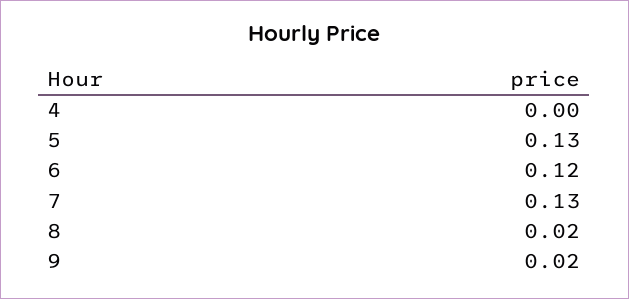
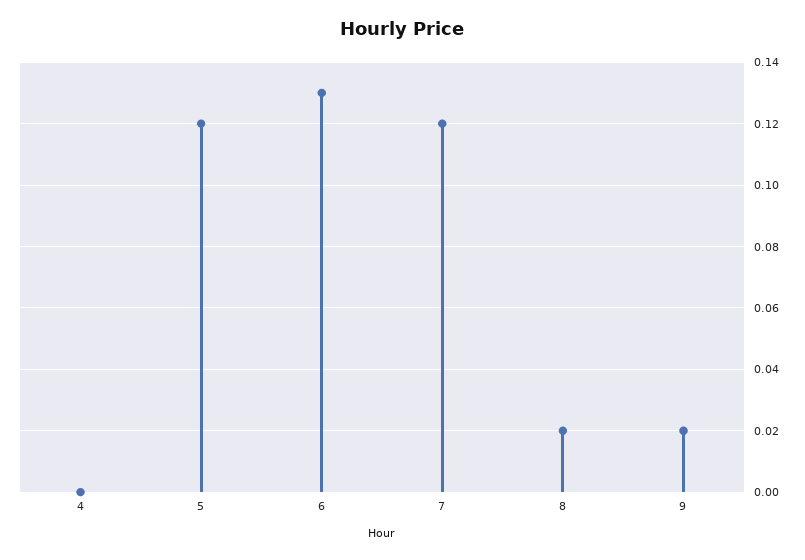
5: 0.13 -> 0.12
6: 0.12 -> 0.13
7: 0.13 -> 0.12

